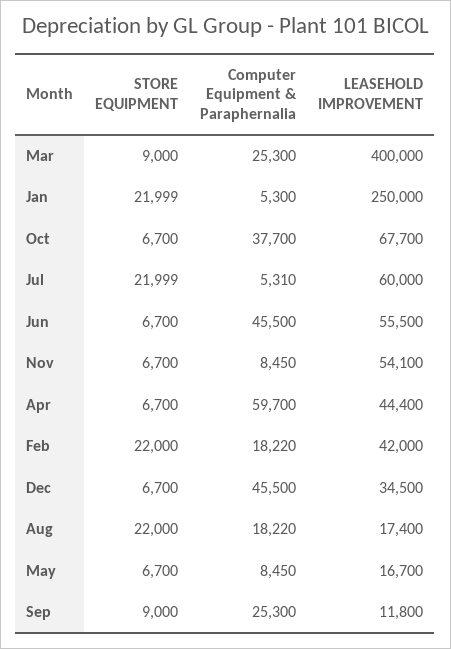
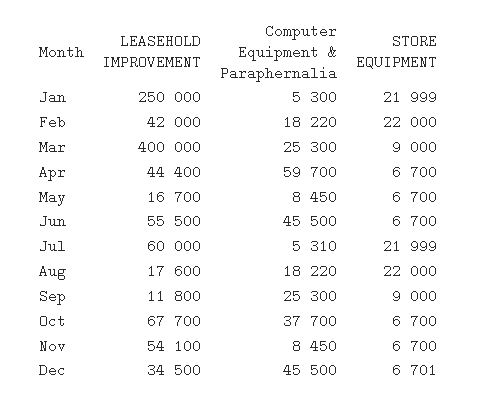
STORE EQUIPMENT, Dec: 6700 -> 6701
LEASEHOLD IMPROVEMENT, Aug: 17400 -> 17600

